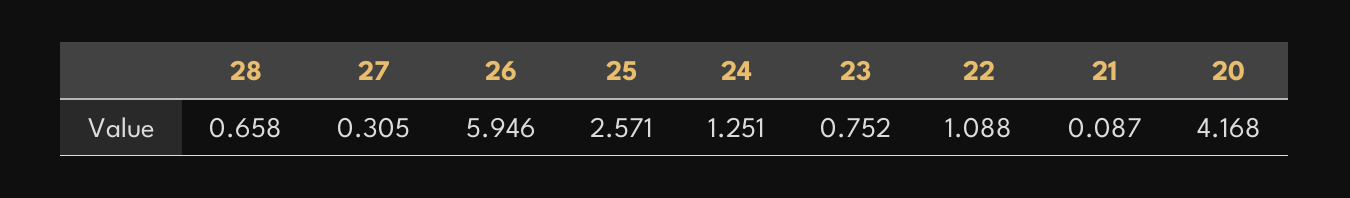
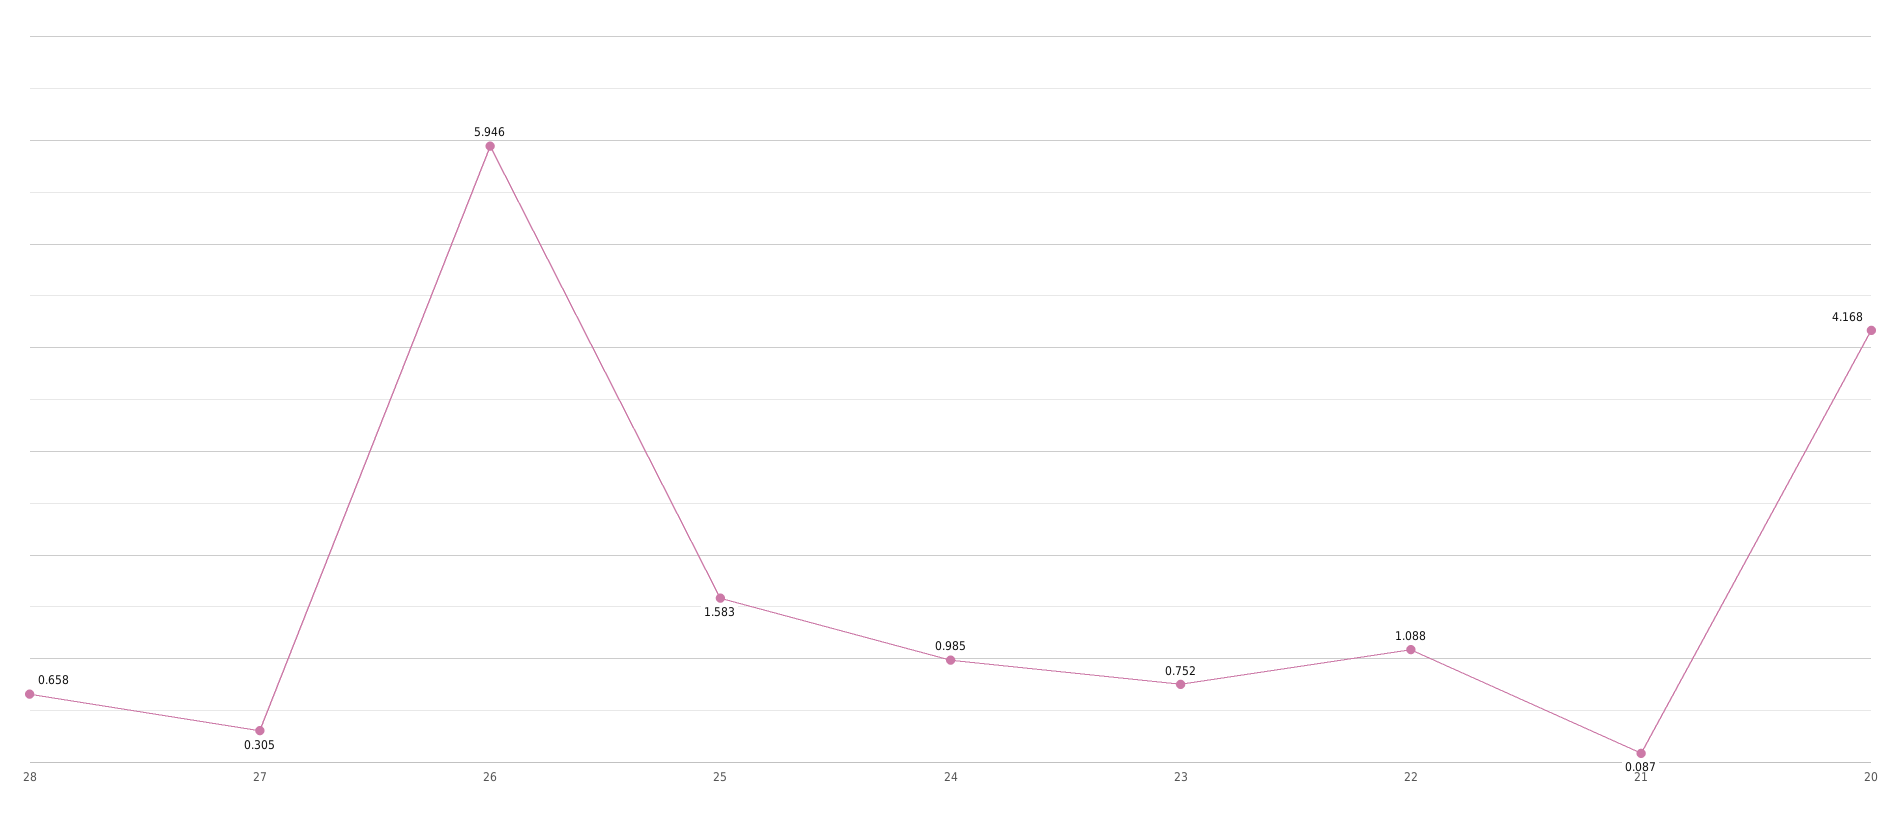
25: 2.571 -> 1.583
24: 1.251 -> 0.985

